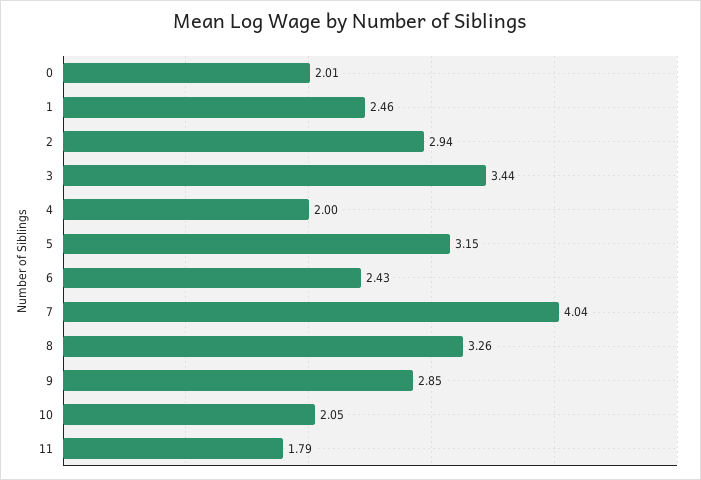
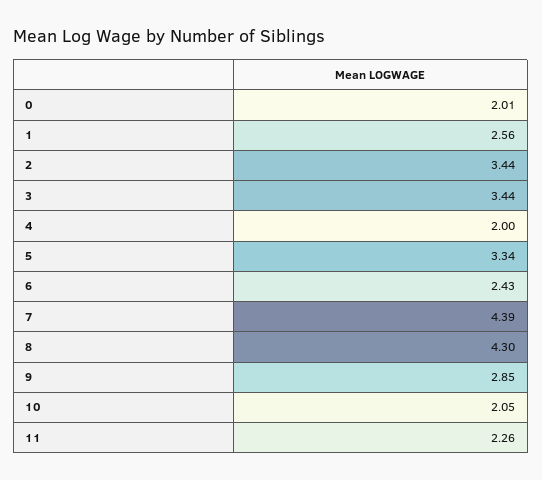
1: 2.46 -> 2.56
2: 2.94 -> 3.44
5: 3.15 -> 3.34
7: 4.04 -> 4.39
8: 3.26 -> 4.3
11: 1.79 -> 2.26

